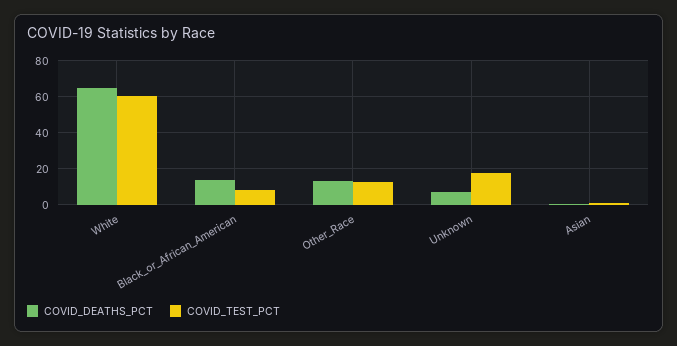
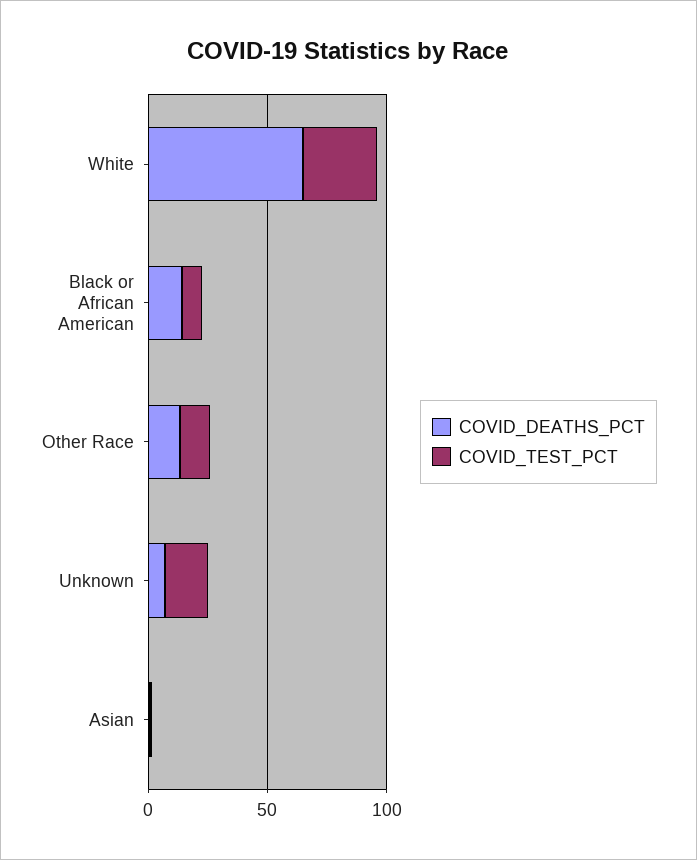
COVID_TEST_PCT, White: 60 -> 30

